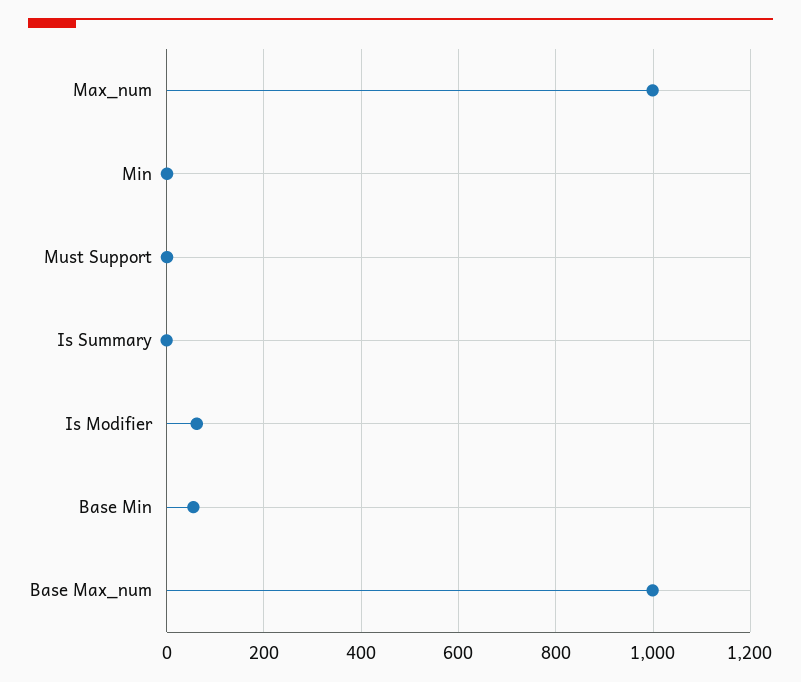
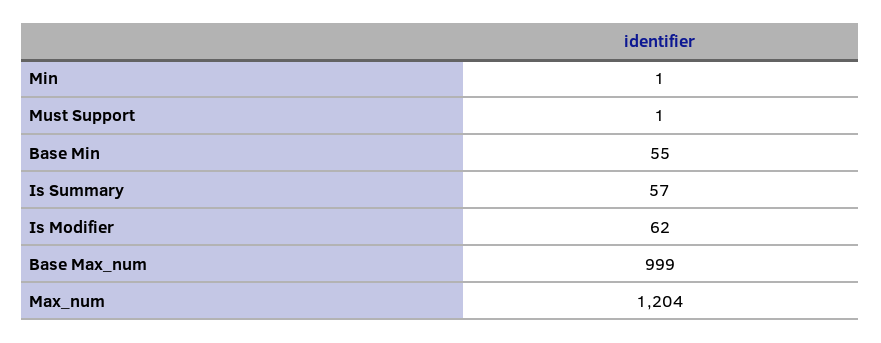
Max_num: 1000 -> 1204
Is Summary: 0 -> 57

